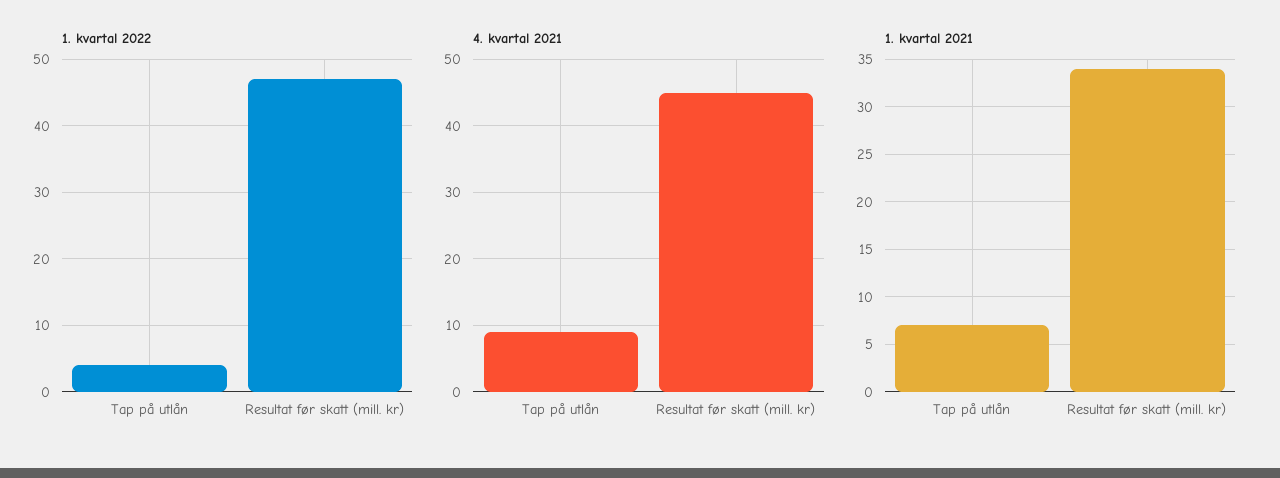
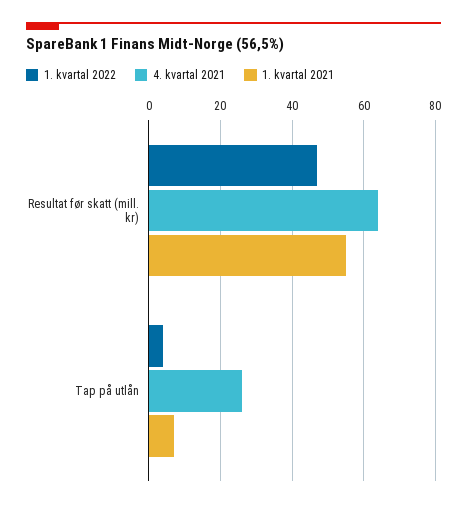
4. kvartal 2021, Tap på utlån: 9 -> 25
4. kvartal 2021, Resultat før skatt (mill. kr): 45 -> 65
1. kvartal 2021, Resultat før skatt (mill. kr): 34 -> 55

